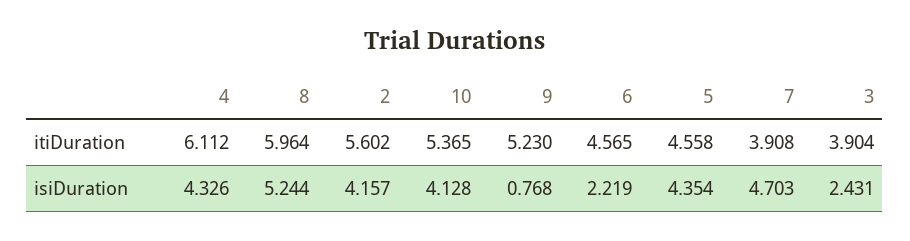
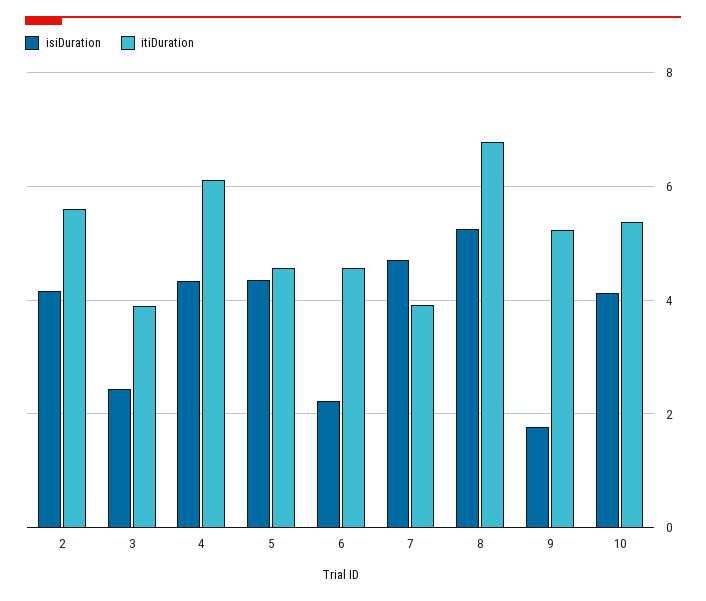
itiDuration, 8: 5.964 -> 6.8
isiDuration, 9: 0.768 -> 1.8

